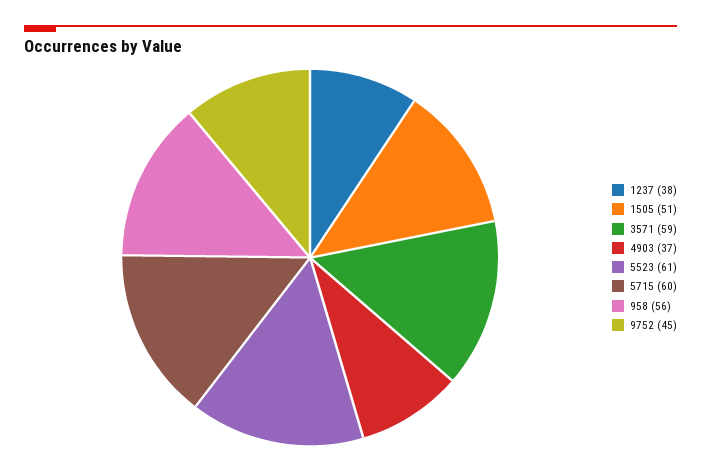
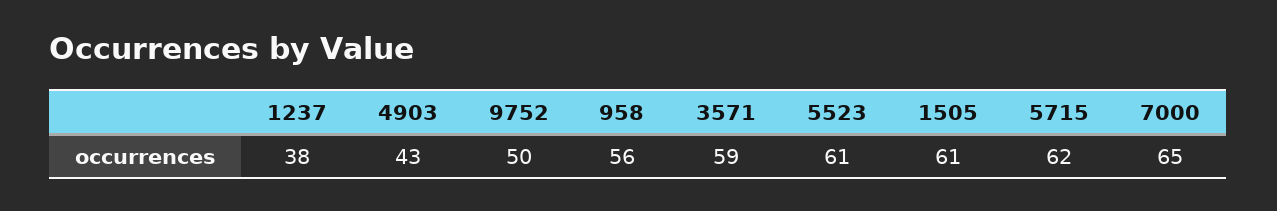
1505: 51 -> 61
4903: 37 -> 43
5715: 60 -> 62
9752: 45 -> 50
7000: none -> 65

